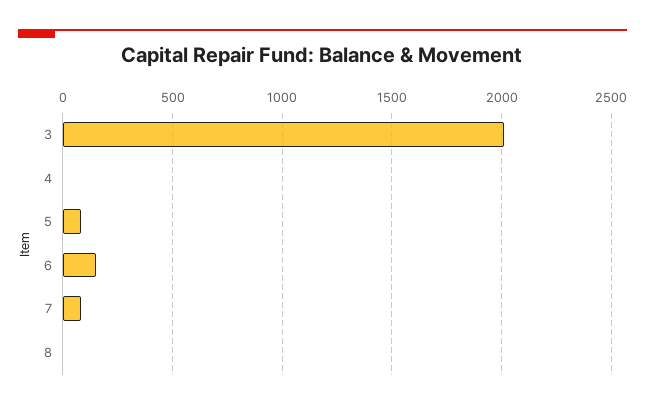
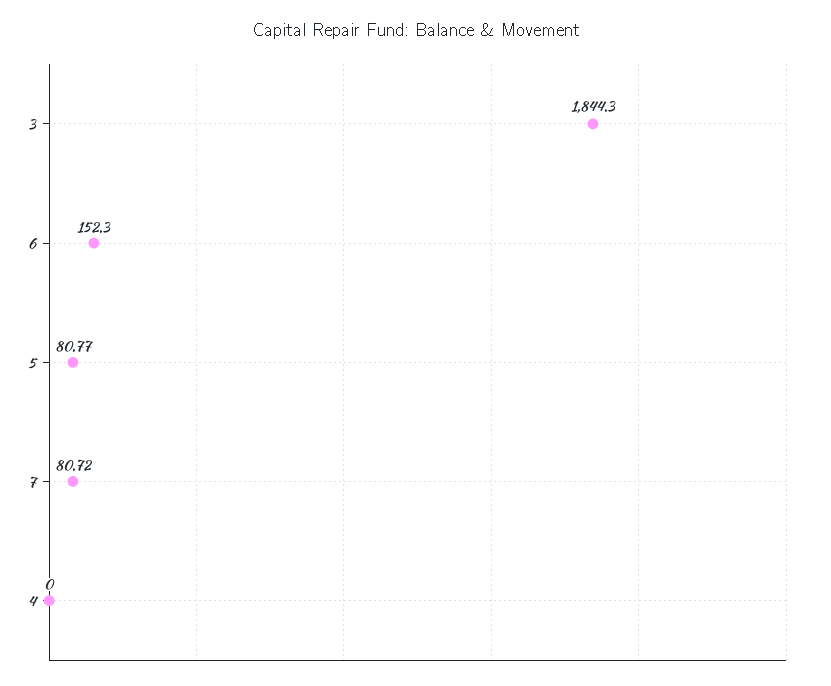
3: 2000 -> 1844.3
8: 0 -> none

